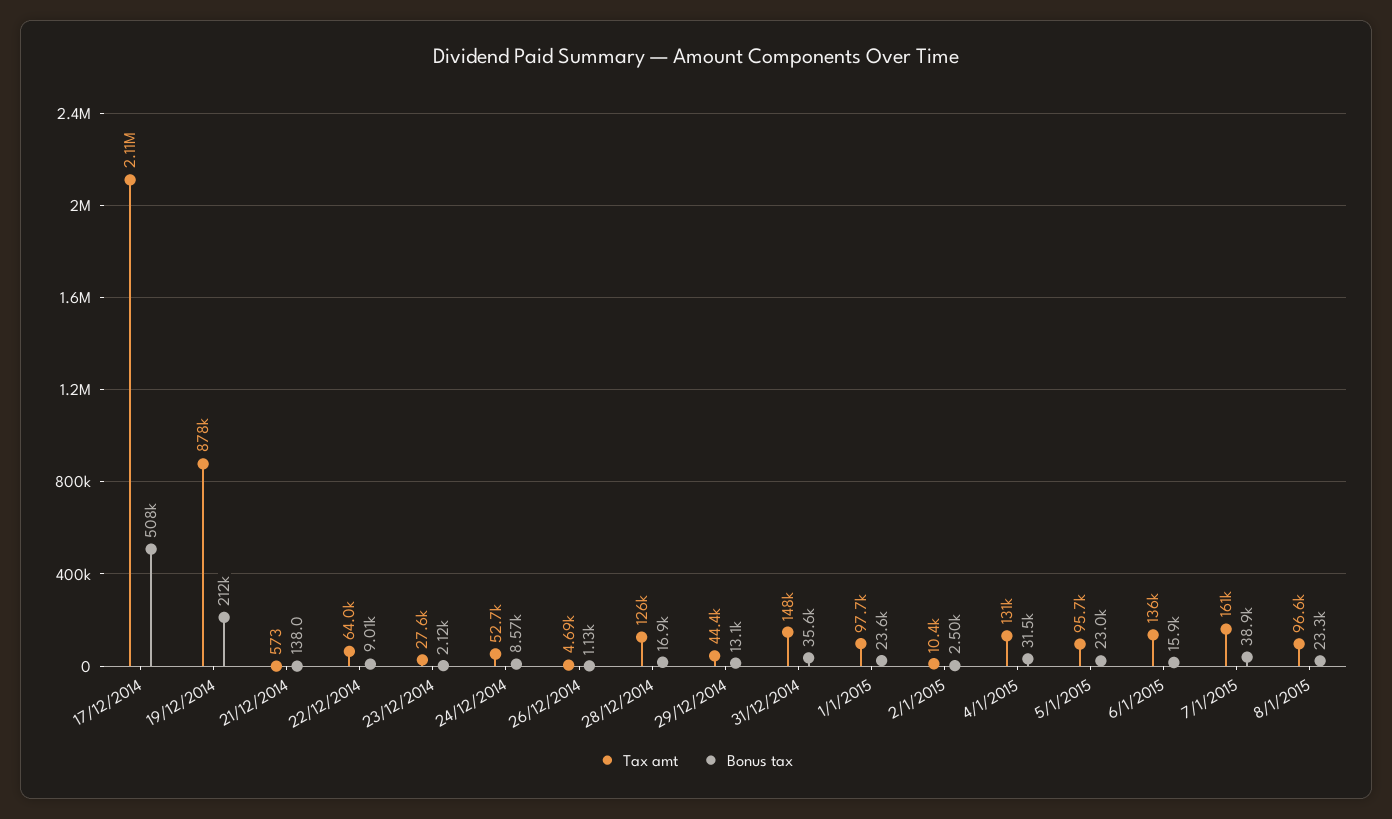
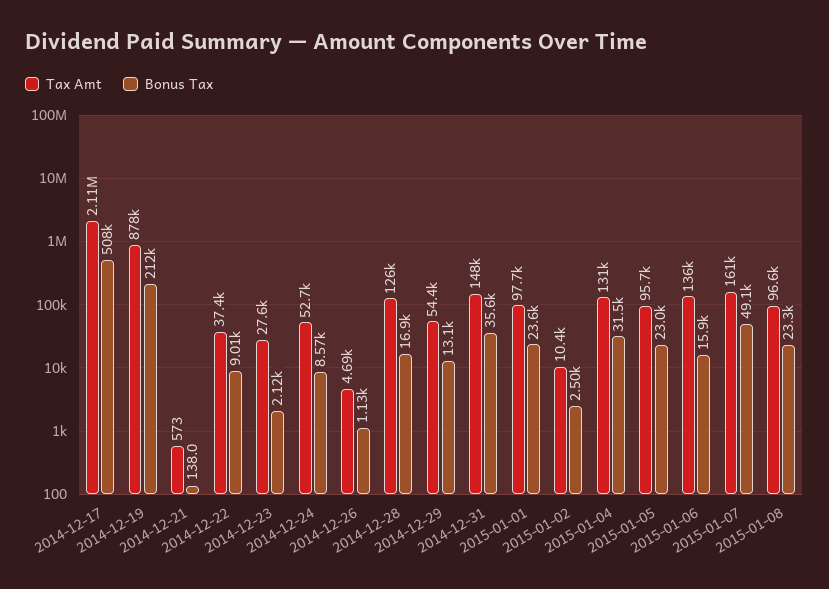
Tax amt, 22/12/2014: 64000 -> 37400
Tax amt, 29/12/2014: 44400 -> 54400
Bonus tax, 7/1/2015: 38900 -> 49100

